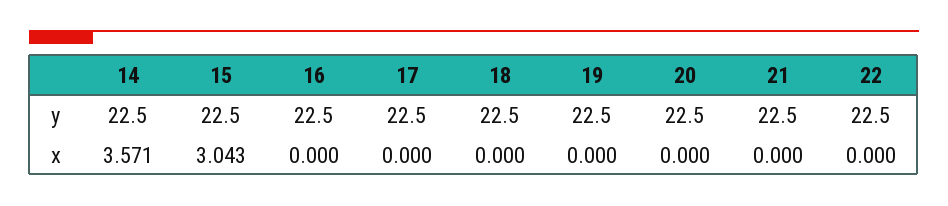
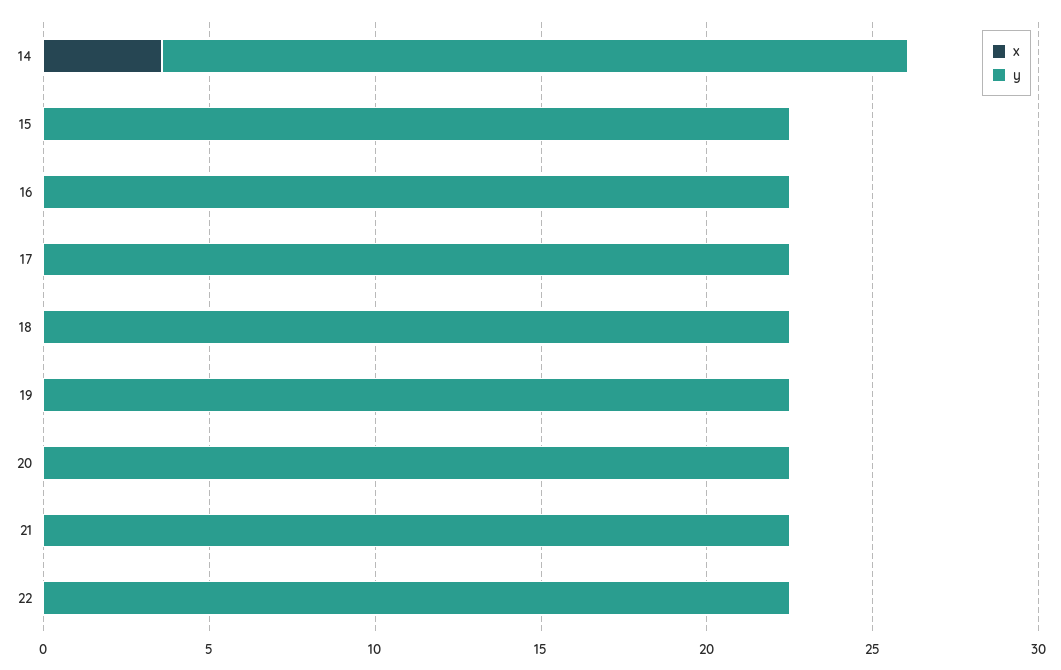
x, 15: 3.043 -> 0

